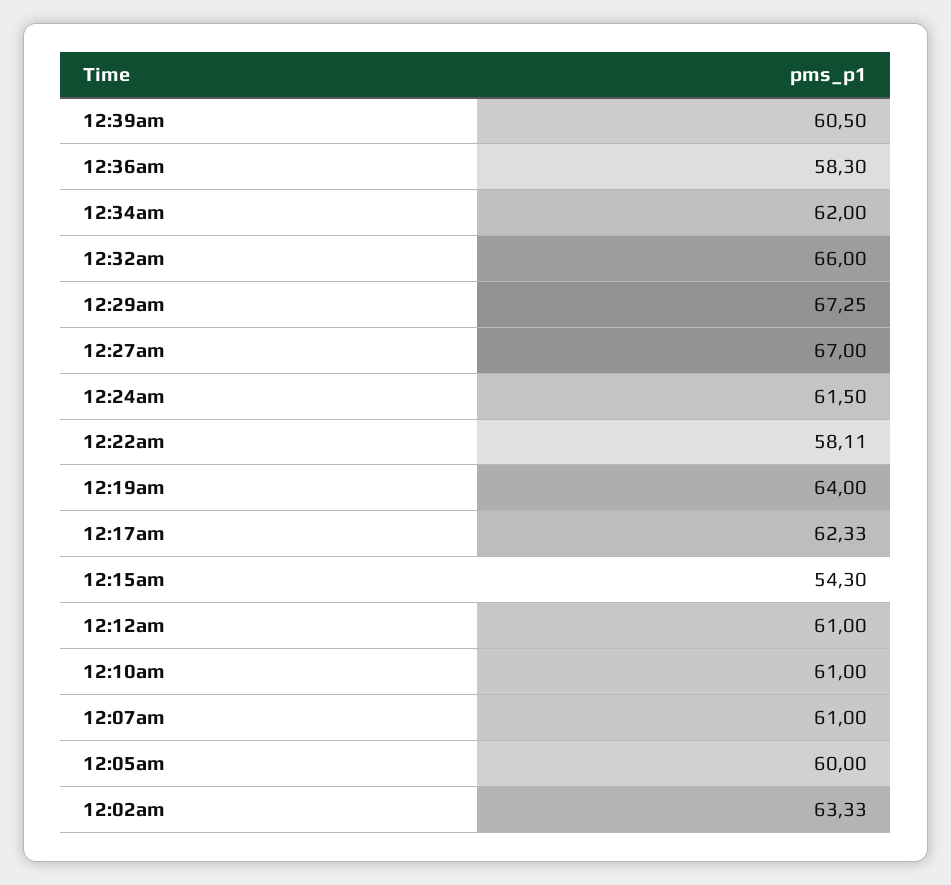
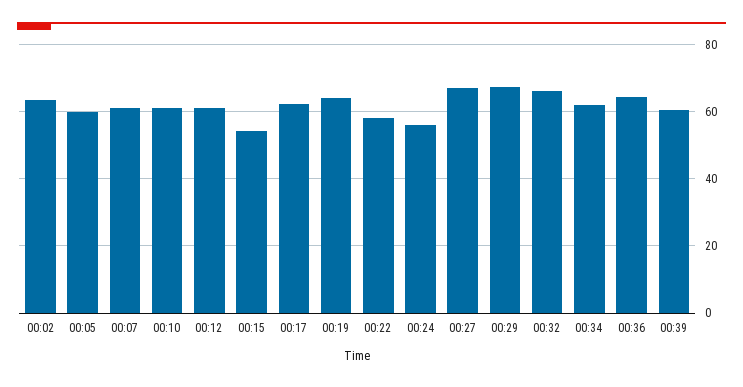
12:36am: 58.3 -> 64
12:24am: 61.5 -> 56

